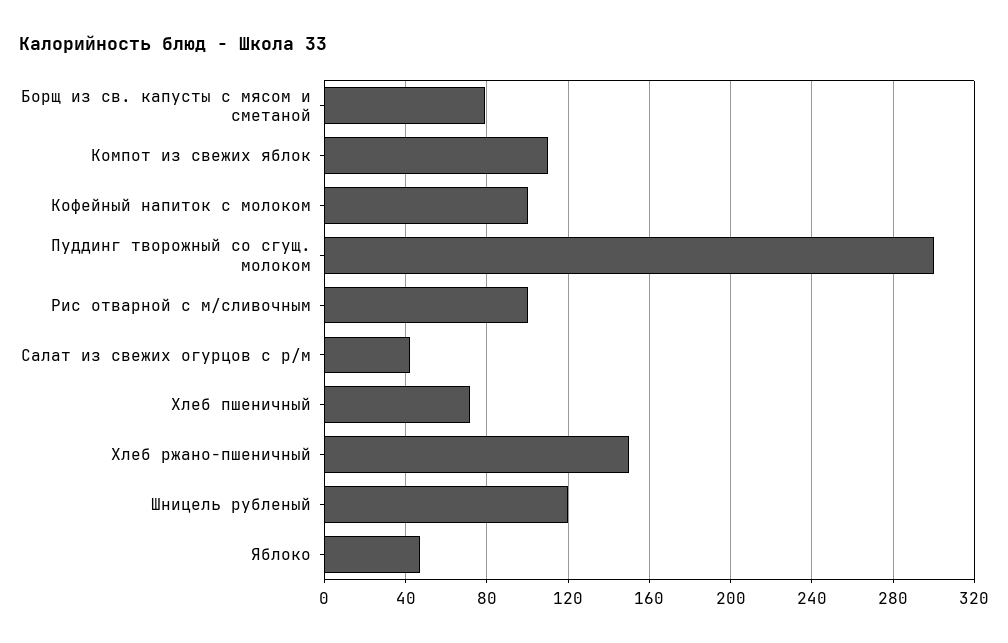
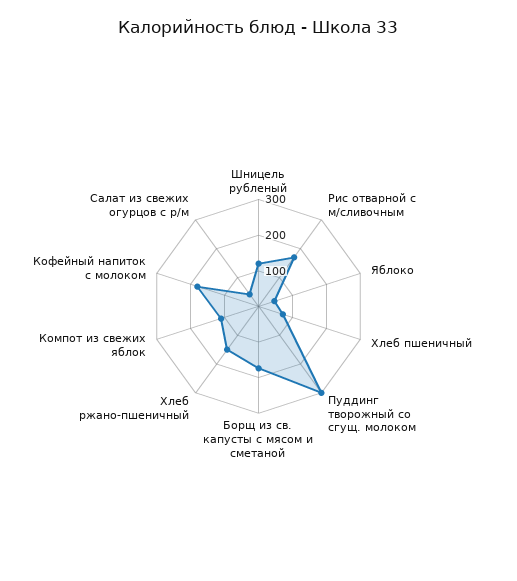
Борщ из св. капусты с мясом и сметаной: 80 -> 175
Кофейный напиток с молоком: 100 -> 175
Рис отварной с м/сливочным: 100 -> 175

